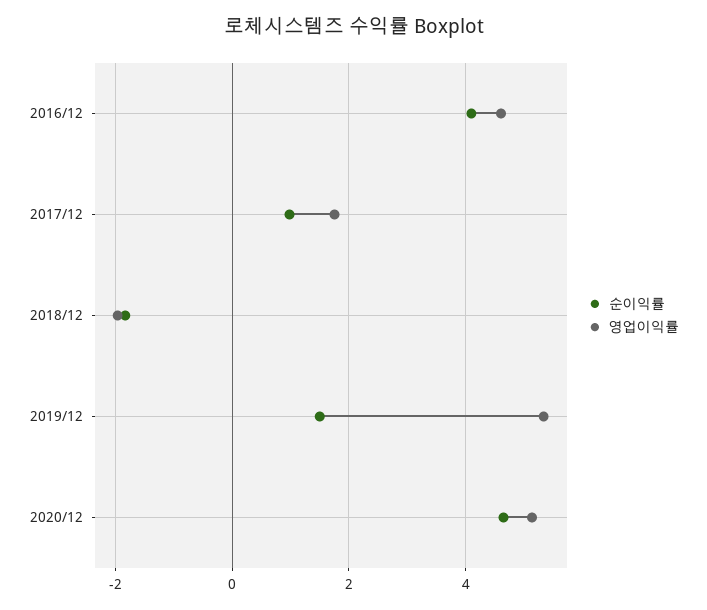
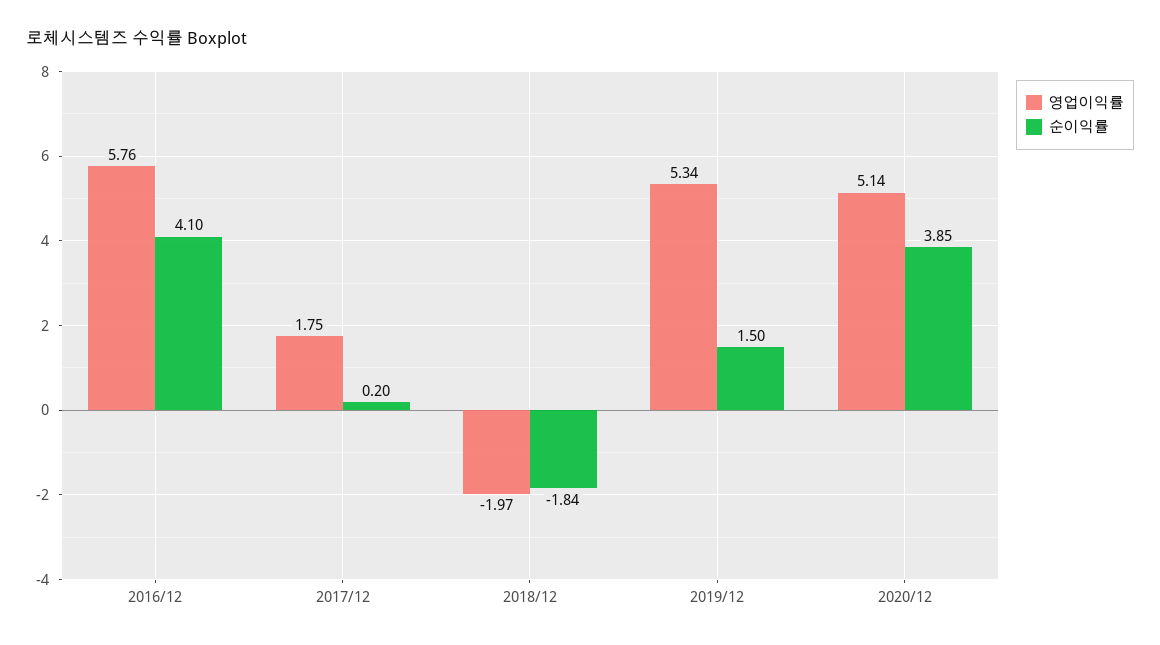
영업이익률, 2016/12: 4.6 -> 5.76
순이익률, 2017/12: 1 -> 0.2
순이익률, 2020/12: 4.6 -> 3.85

